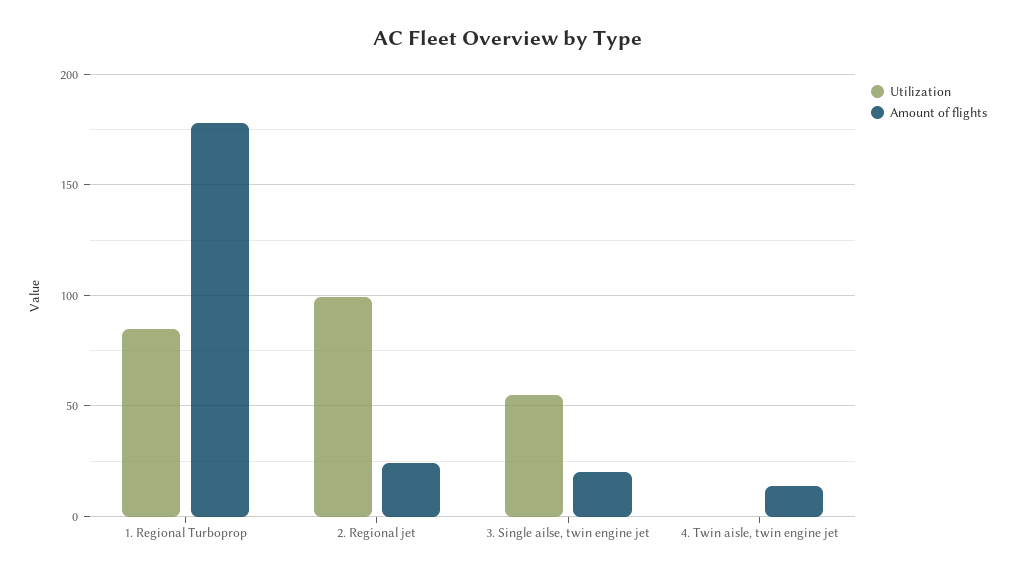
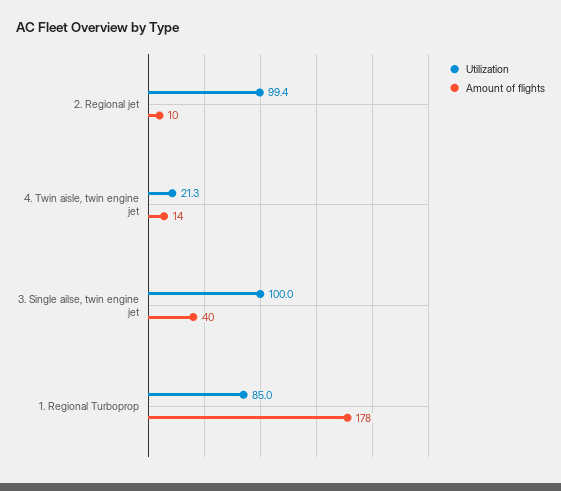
Amount of flights, 2. Regional jet: 25 -> 10
Utilization, 3. Single ailse, twin engine jet: 55 -> 100
Amount of flights, 3. Single ailse, twin engine jet: 20 -> 40
Utilization, 4. Twin aisle, twin engine jet: 0 -> 21.3

